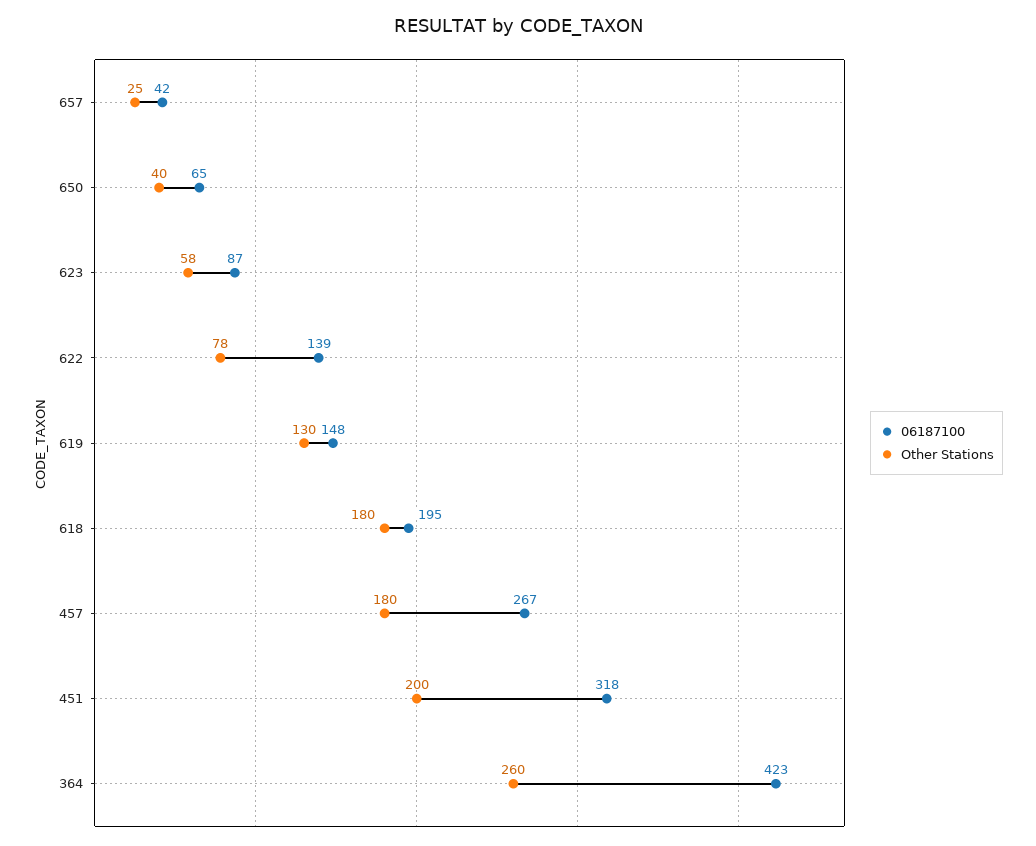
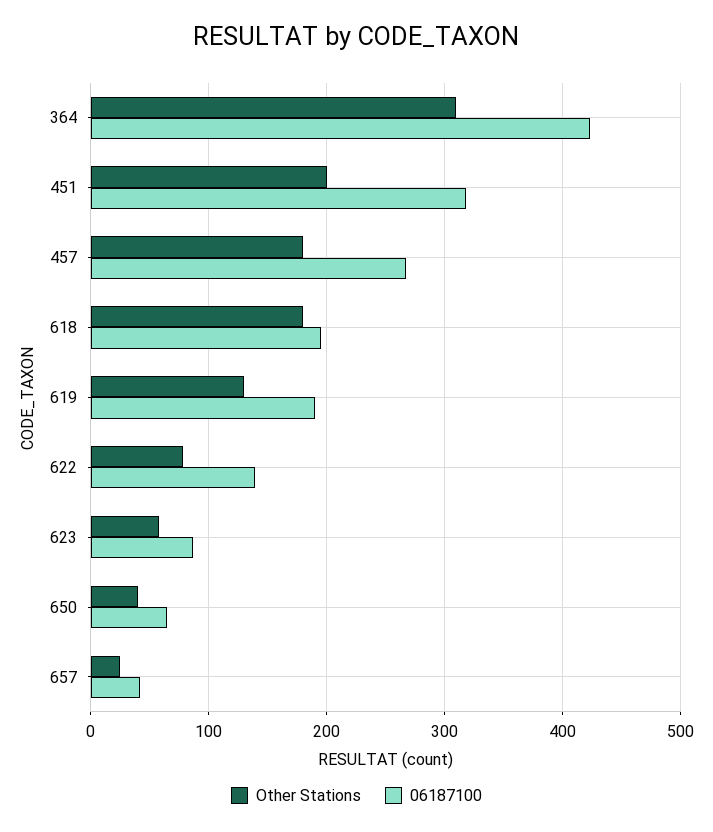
06187100, 619: 148 -> 190
Other Stations, 364: 260 -> 310

